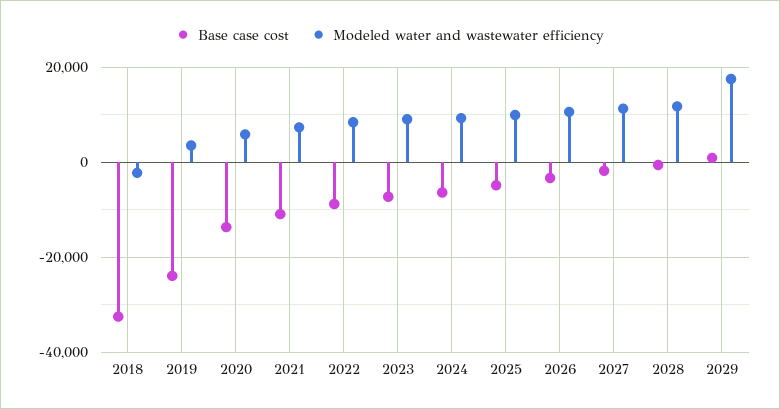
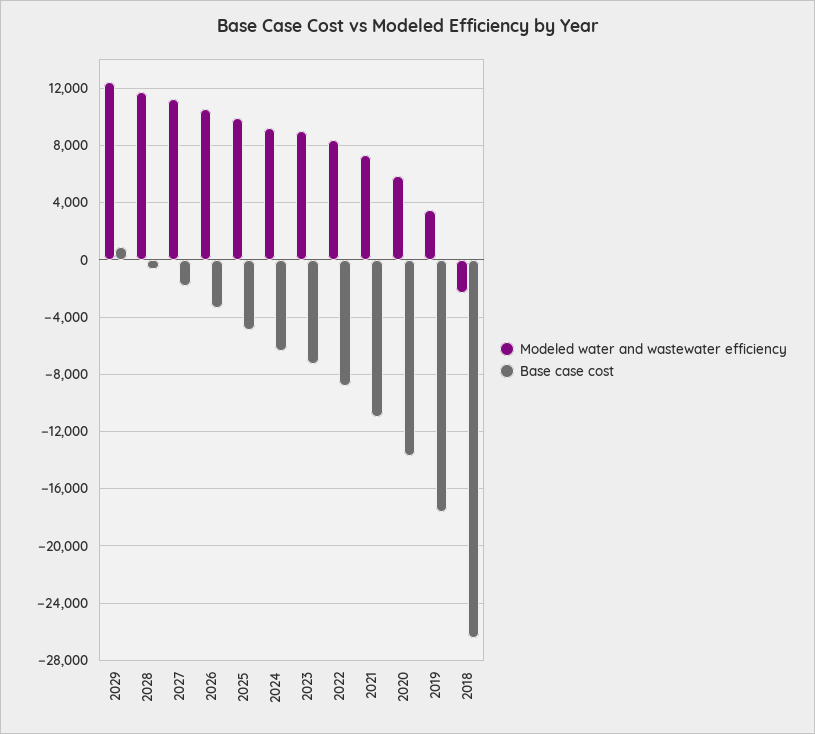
Base case cost, 2018: -32000 -> -26500
Base case cost, 2019: -24000 -> -17500
Modeled water and wastewater efficiency, 2029: 18000 -> 12500

